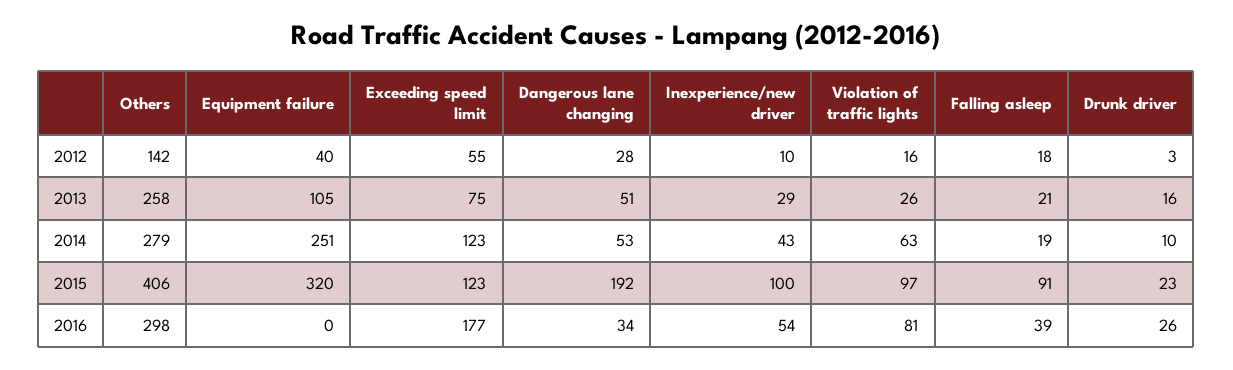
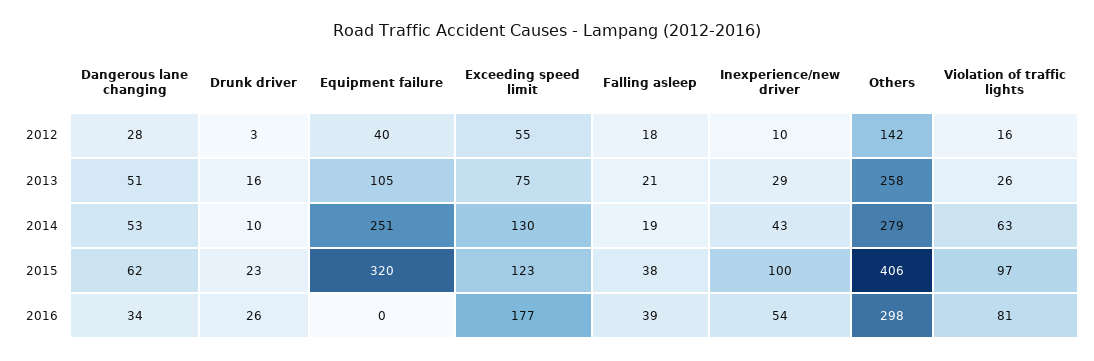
Exceeding speed limit, 2014: 123 -> 130
Dangerous lane changing, 2015: 192 -> 62
Falling asleep, 2015: 91 -> 38

